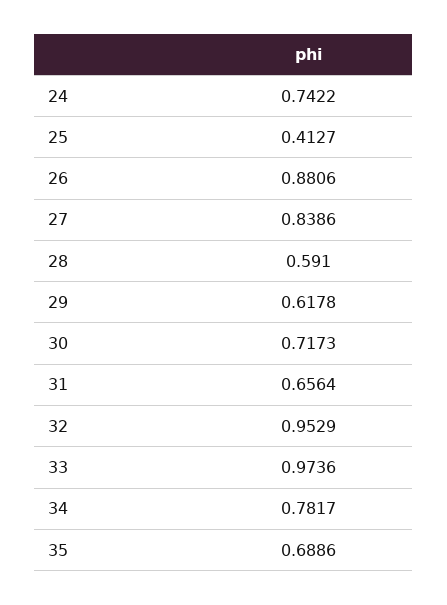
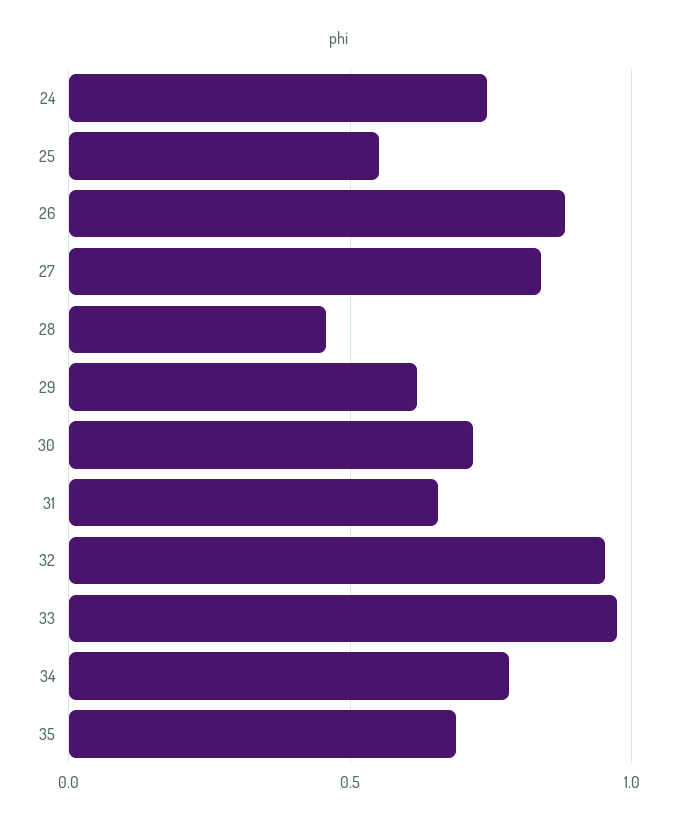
25: 0.4127 -> 0.55
28: 0.591 -> 0.45

